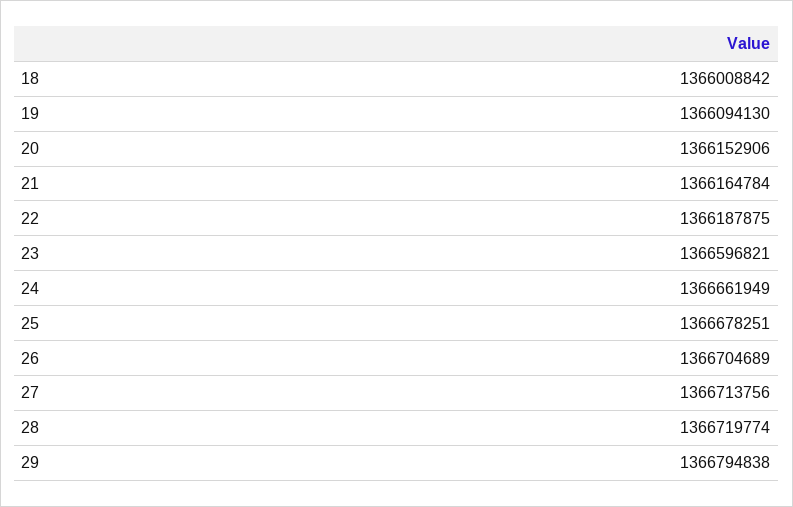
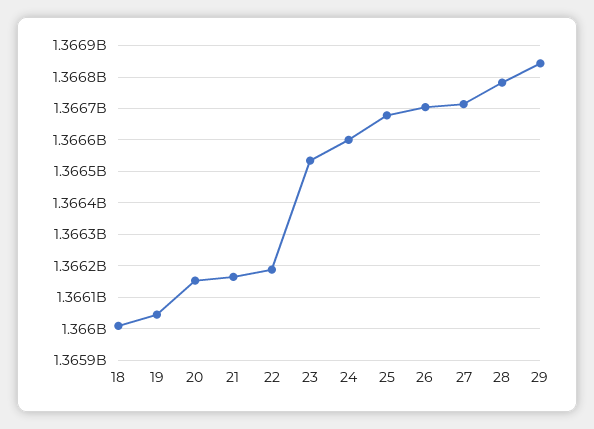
19: 1366094130 -> 1366040000
23: 1366596821 -> 1366540000
24: 1366661949 -> 1366600000
28: 1366719774 -> 1366780000
29: 1366794838 -> 1366840000

